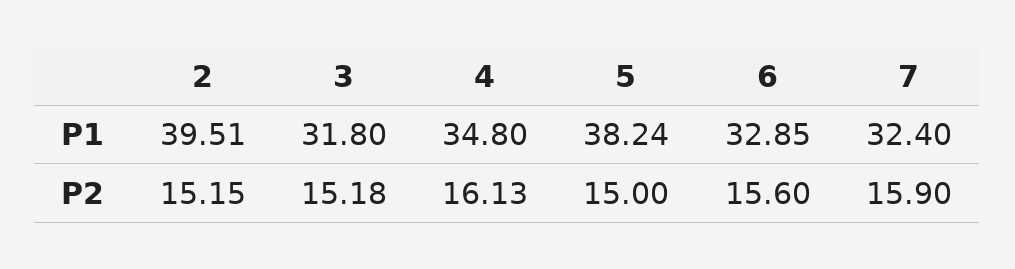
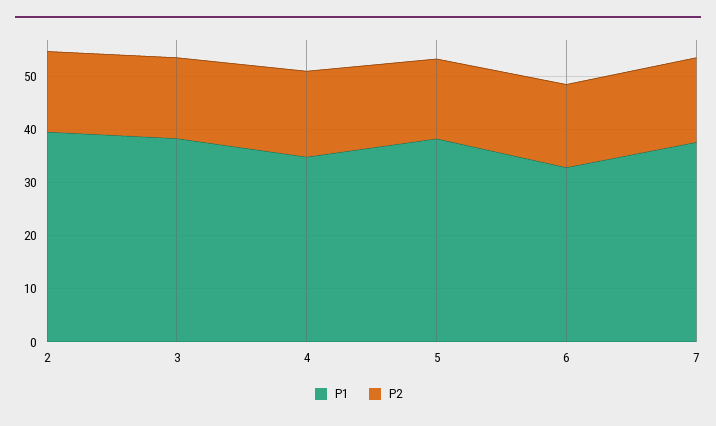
P1, 3: 31.8 -> 38
P1, 7: 32.4 -> 38

